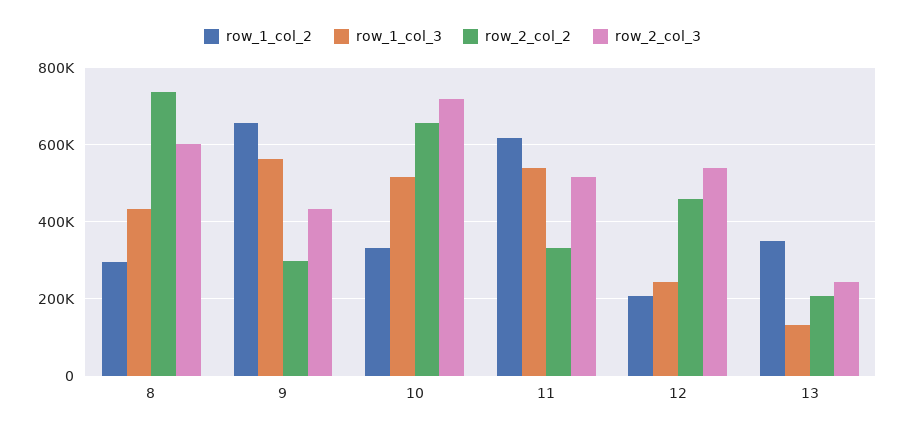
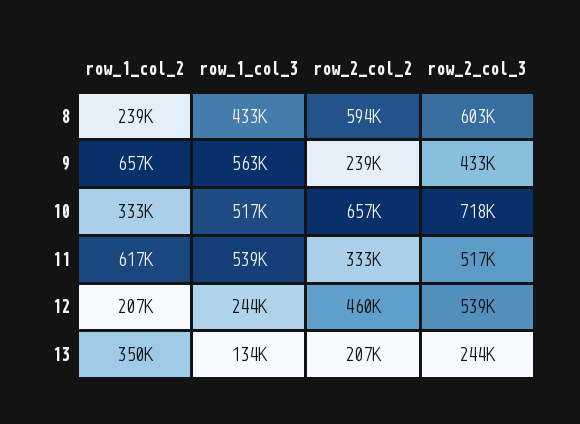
row_1_col_2, 8: 300000 -> 239000
row_2_col_2, 8: 740000 -> 594000
row_2_col_2, 9: 300000 -> 239000

